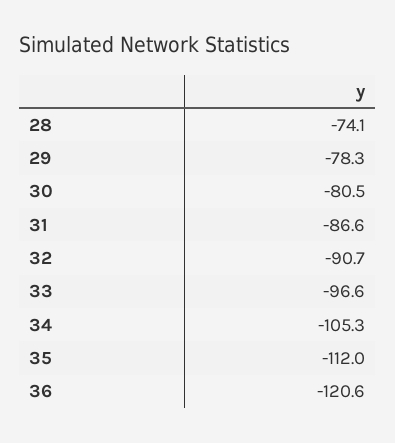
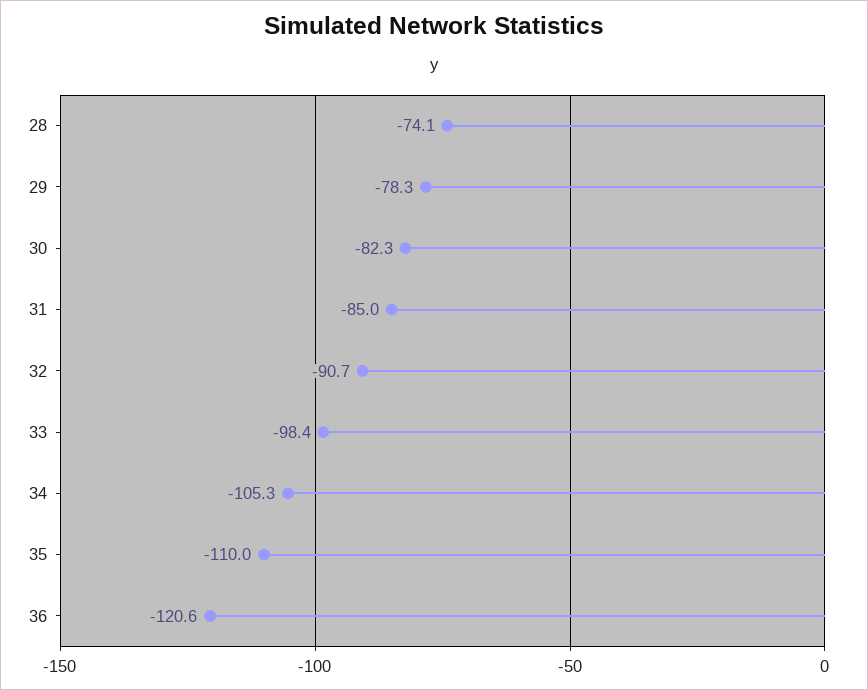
30: -80.5 -> -82.3
31: -86.6 -> -85
33: -96.6 -> -98.4
35: -112 -> -110

